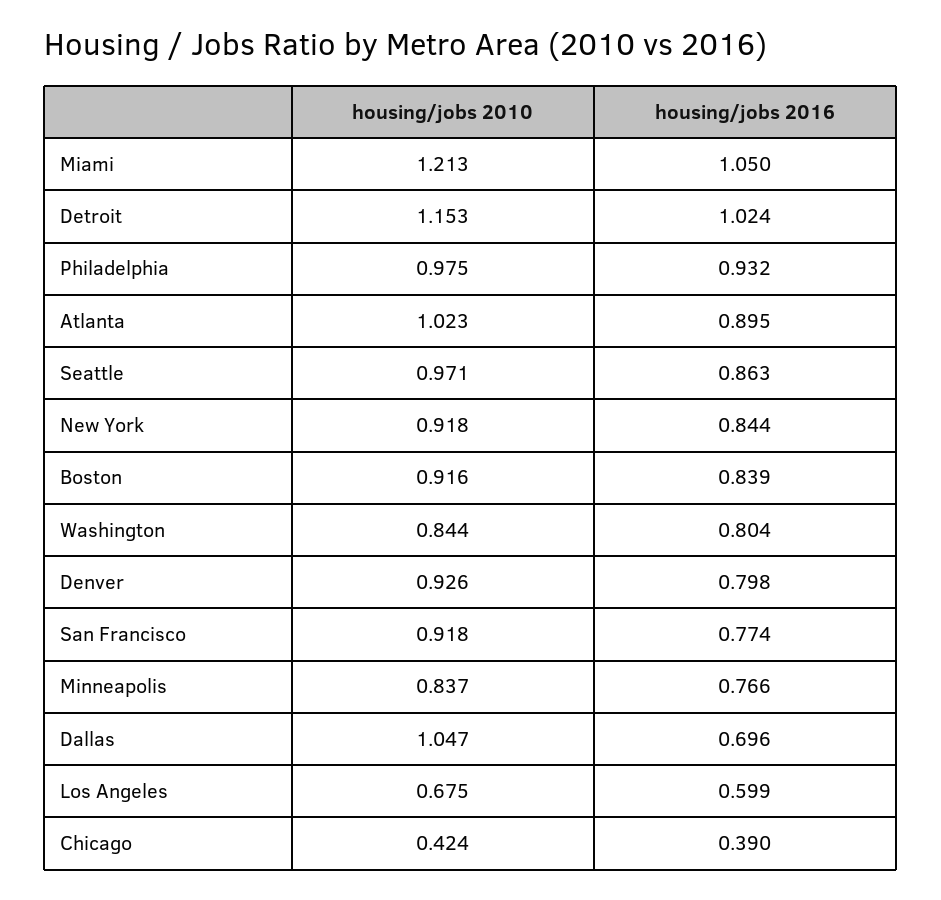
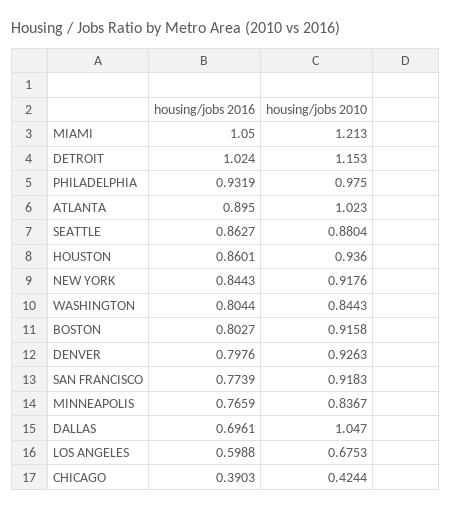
housing/jobs 2010, Seattle: 0.971 -> 0.8804
housing/jobs 2016, Boston: 0.839 -> 0.8027
housing/jobs 2016, HOUSTON: none -> 0.8601
housing/jobs 2010, HOUSTON: none -> 0.936

